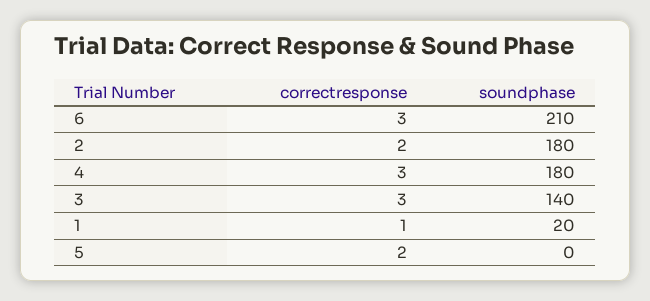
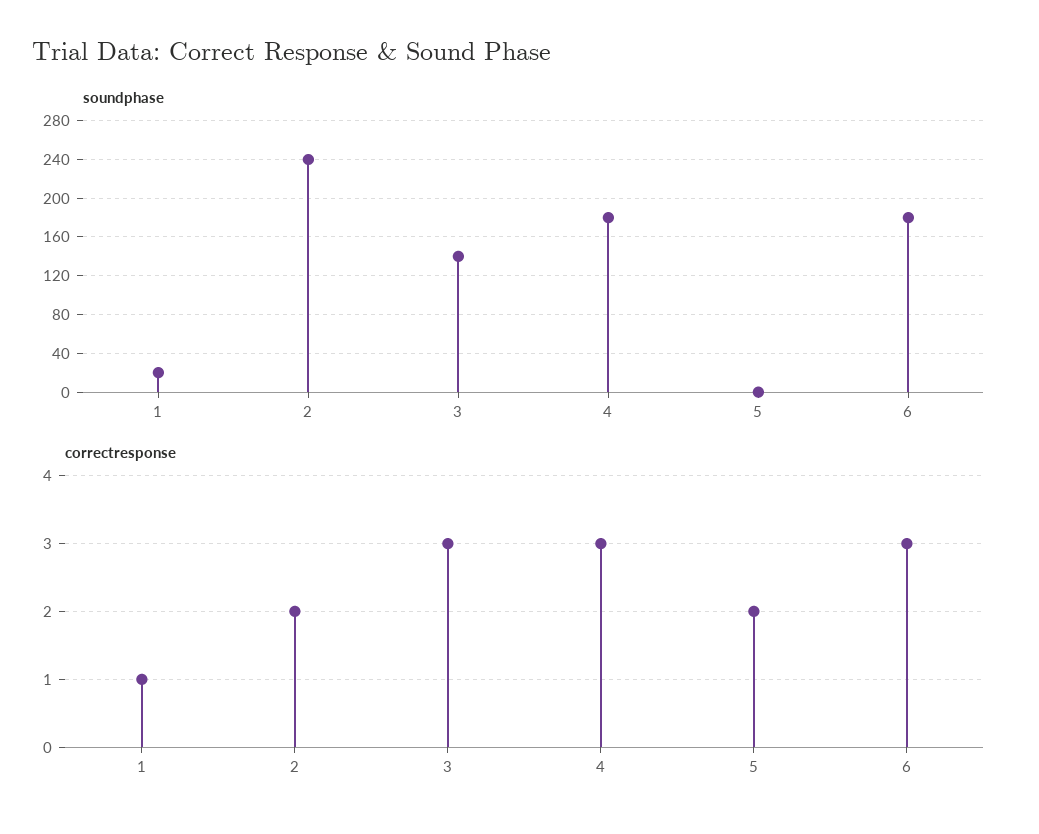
soundphase, 6: 210 -> 180
soundphase, 2: 180 -> 240

